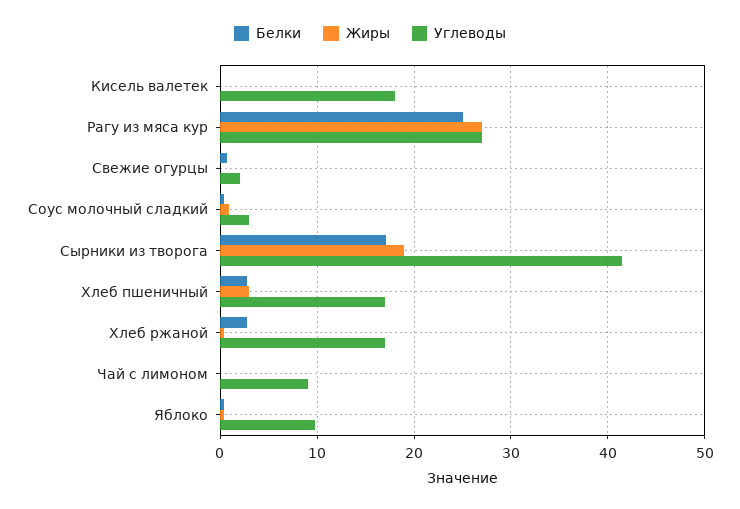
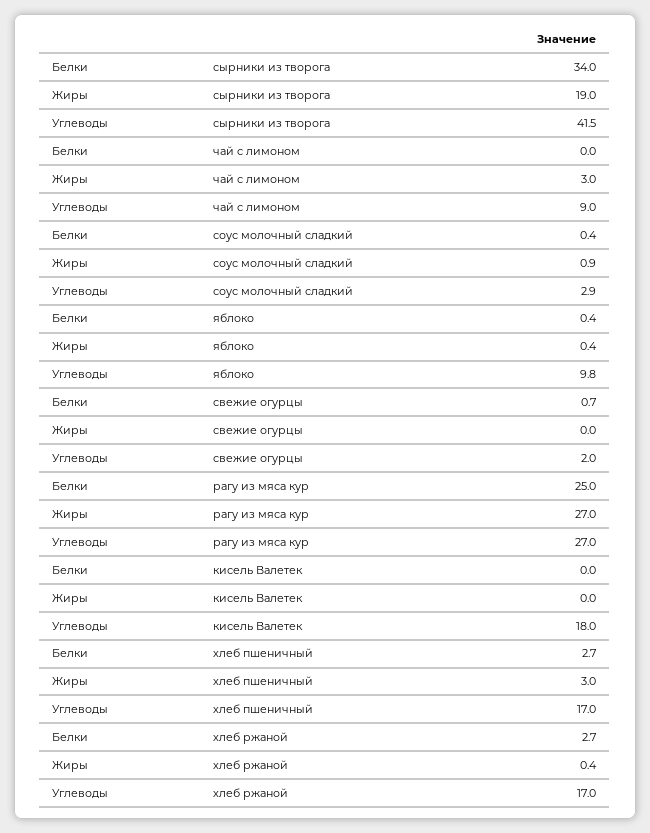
Белки, Сырники из творога: 17 -> 34
Жиры, Чай с лимоном: 0 -> 3

